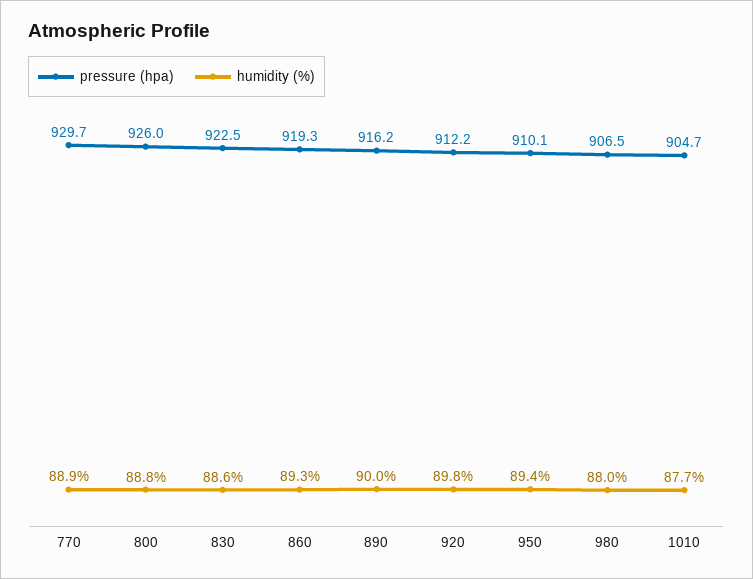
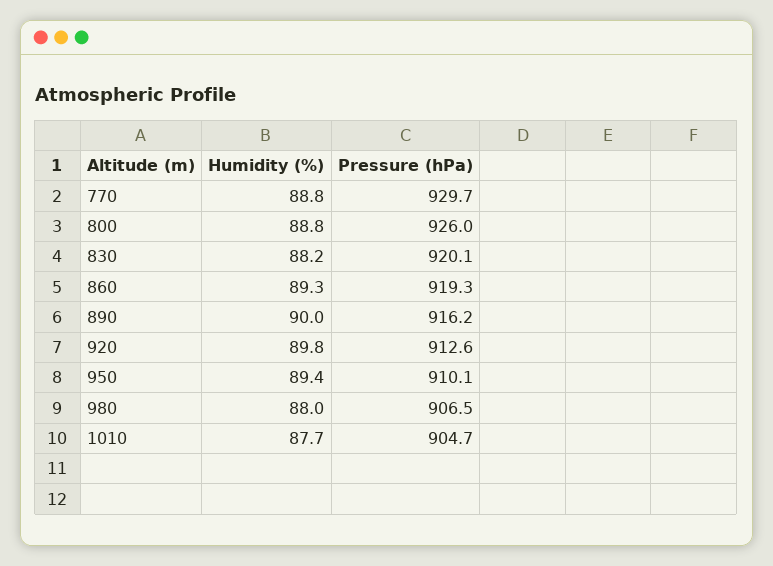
humidity (%), 770: 88.9 -> 88.8
pressure (hpa), 830: 922.5 -> 920.1
humidity (%), 830: 88.6 -> 88.2
pressure (hpa), 920: 912.2 -> 912.6

